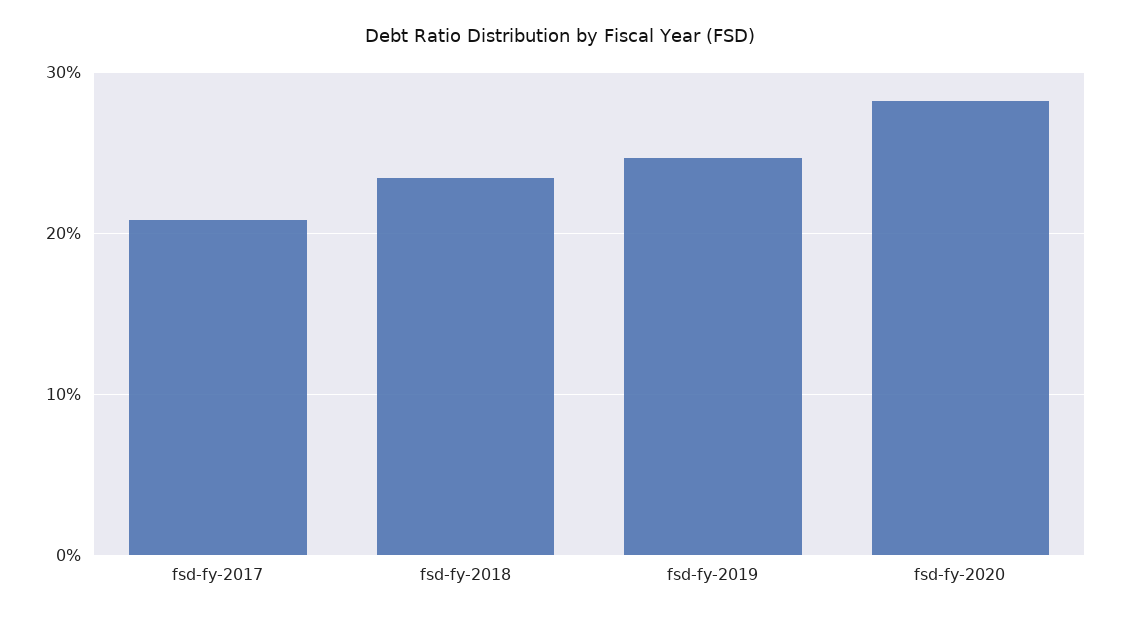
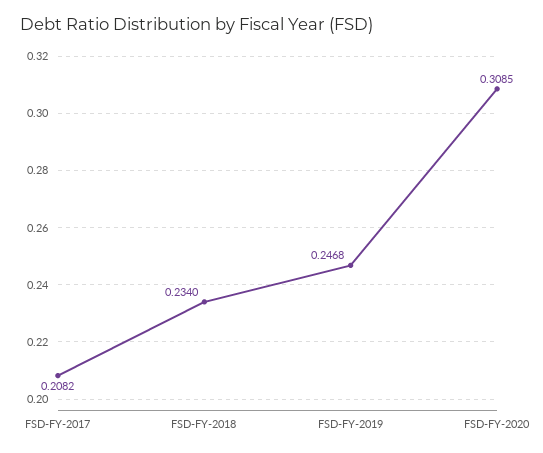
fsd-fy-2020: 0.28 -> 0.3085

